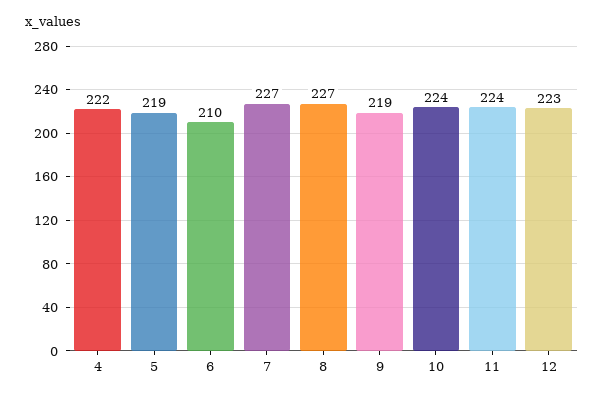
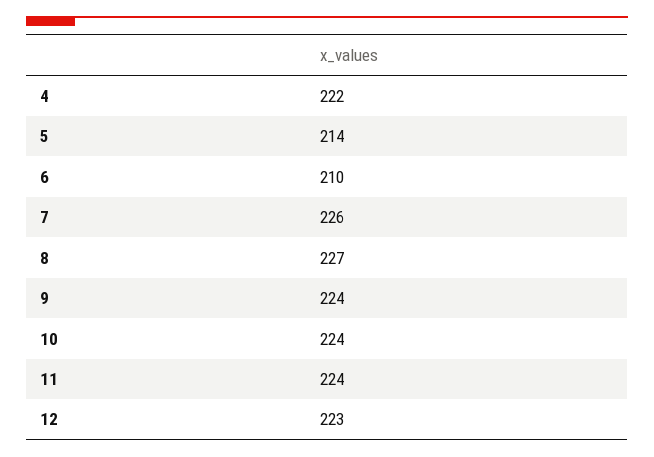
5: 219 -> 214
7: 227 -> 226
9: 219 -> 224

